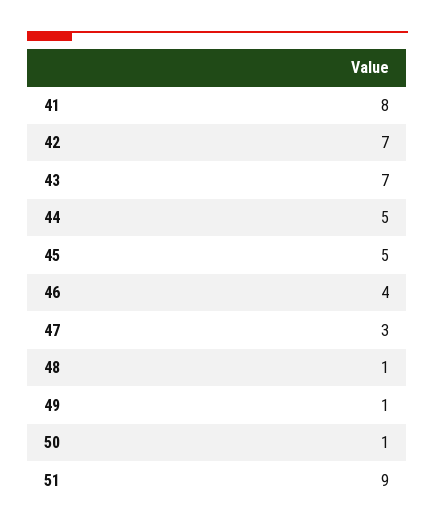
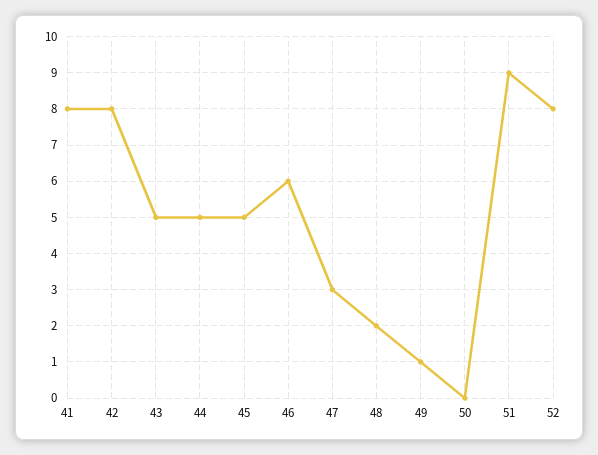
42: 7 -> 8
43: 7 -> 5
46: 4 -> 6
48: 1 -> 2
50: 1 -> 0
52: none -> 8

